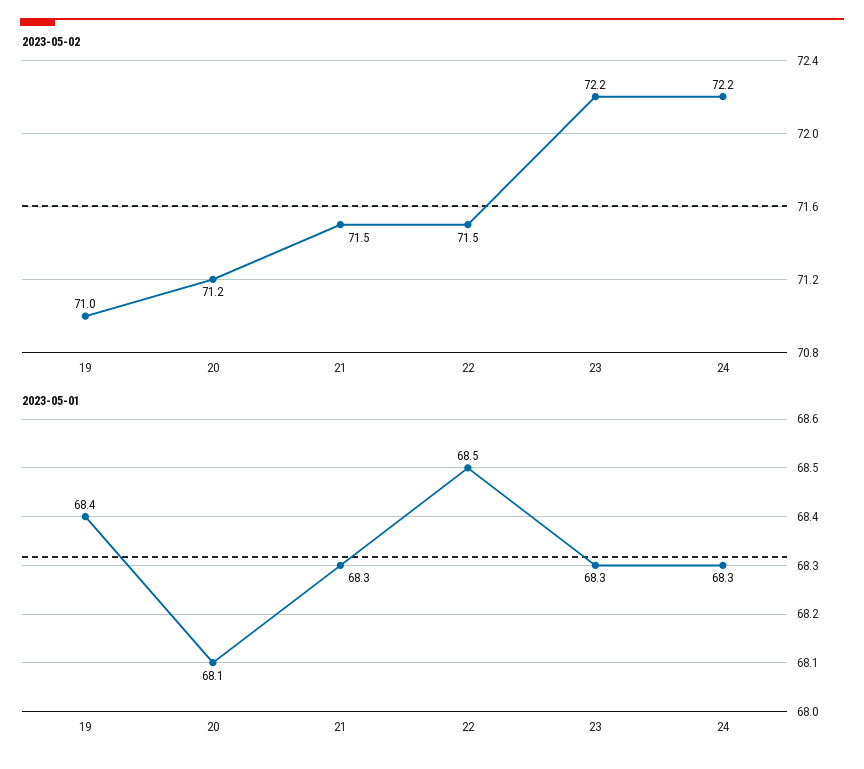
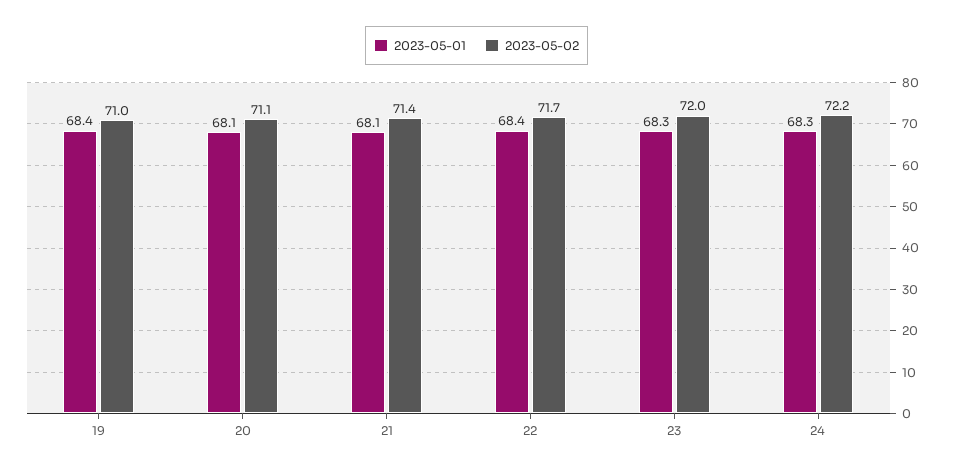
2023-05-02, 20: 71.2 -> 71.1
2023-05-02, 21: 71.5 -> 71.4
2023-05-02, 22: 71.5 -> 71.7
2023-05-02, 23: 72.2 -> 72
2023-05-01, 21: 68.3 -> 68.1
2023-05-01, 22: 68.5 -> 68.4

